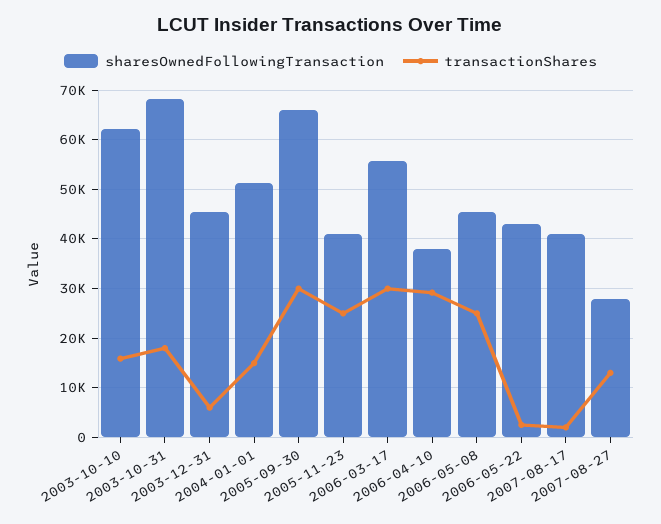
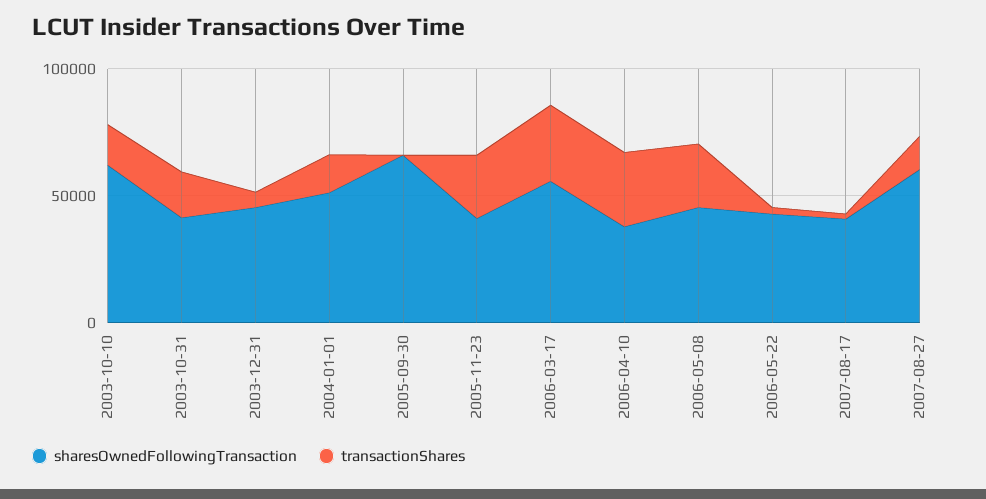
sharesOwnedFollowingTransaction, 2003-10-31: 68000 -> 40000
transactionShares, 2005-09-30: 30000 -> 0
sharesOwnedFollowingTransaction, 2007-08-27: 28000 -> 60000

